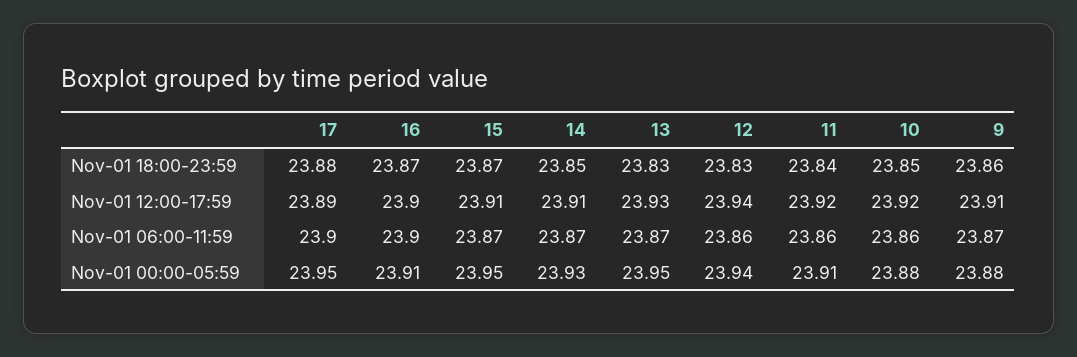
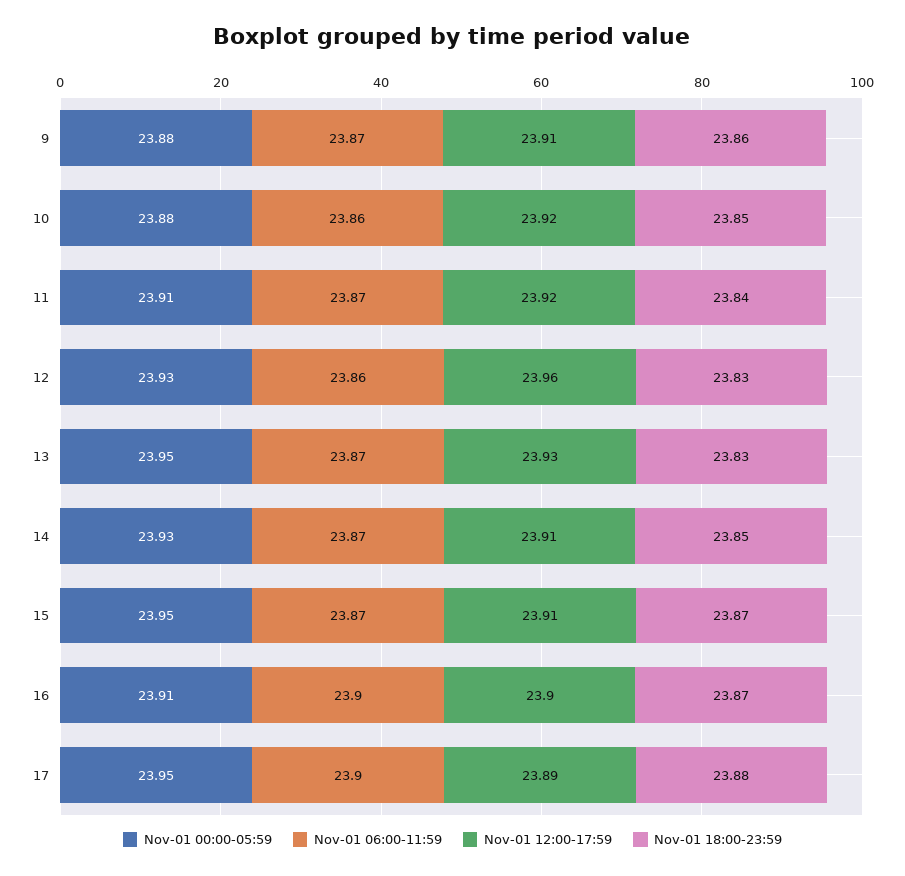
Nov-01 12:00-17:59, 12: 23.94 -> 23.96
Nov-01 06:00-11:59, 11: 23.86 -> 23.87
Nov-01 00:00-05:59, 12: 23.94 -> 23.93

